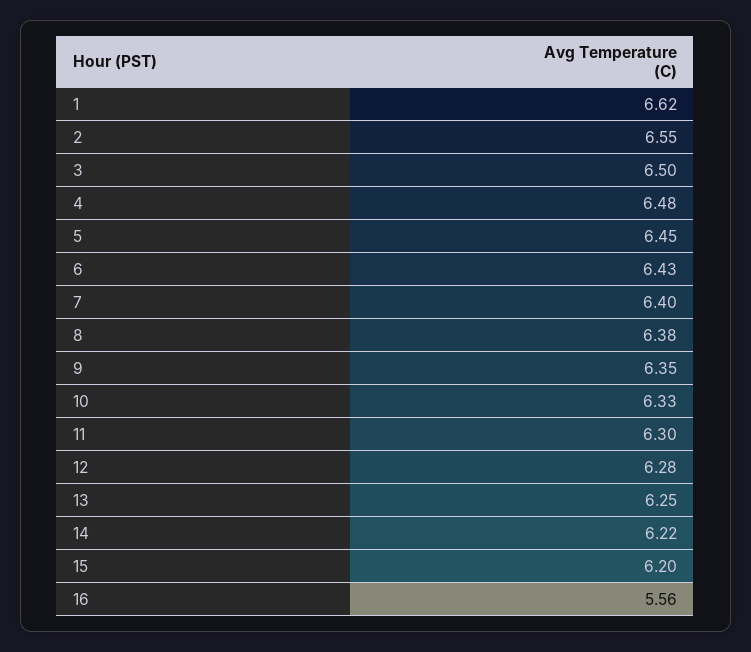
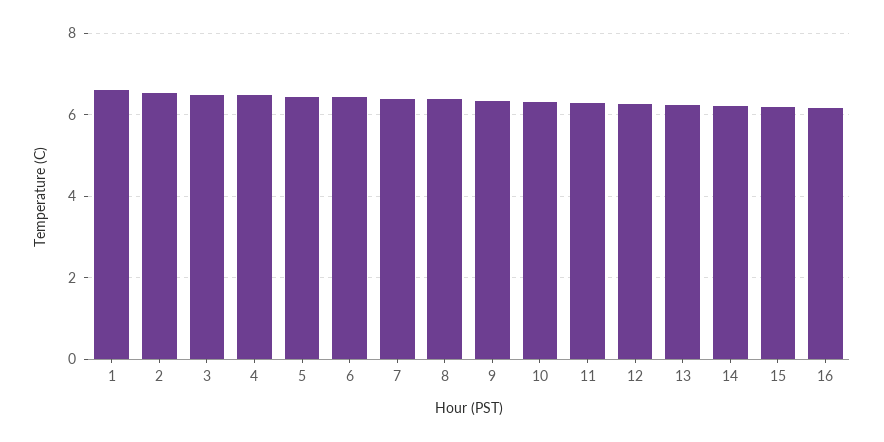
16: 5.56 -> 6.2

